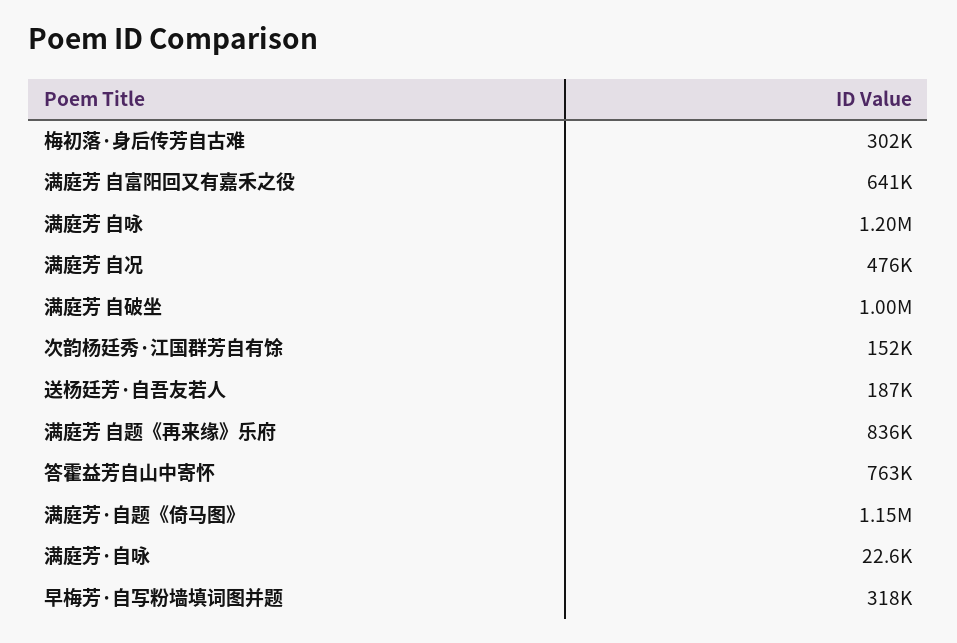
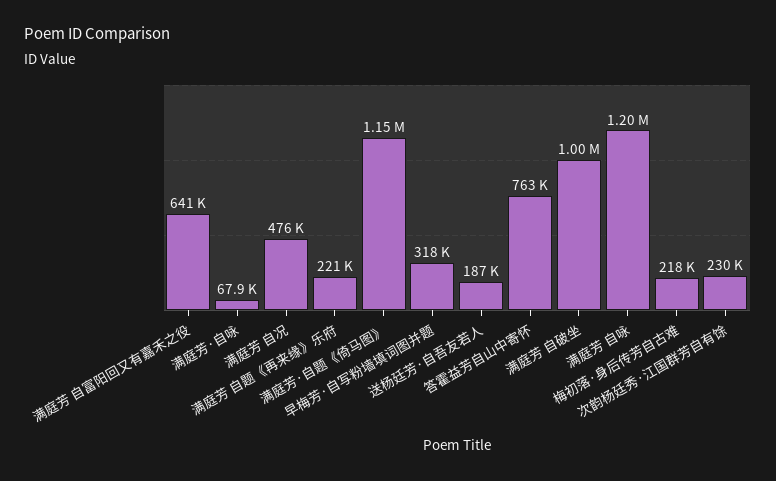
梅初落·身后传芳自古难: 302000 -> 218000
次韵杨廷秀·江国群芳自有馀: 152000 -> 230000
满庭芳 自题《再来缘》乐府: 836000 -> 221000
满庭芳·自咏: 22600 -> 67900

